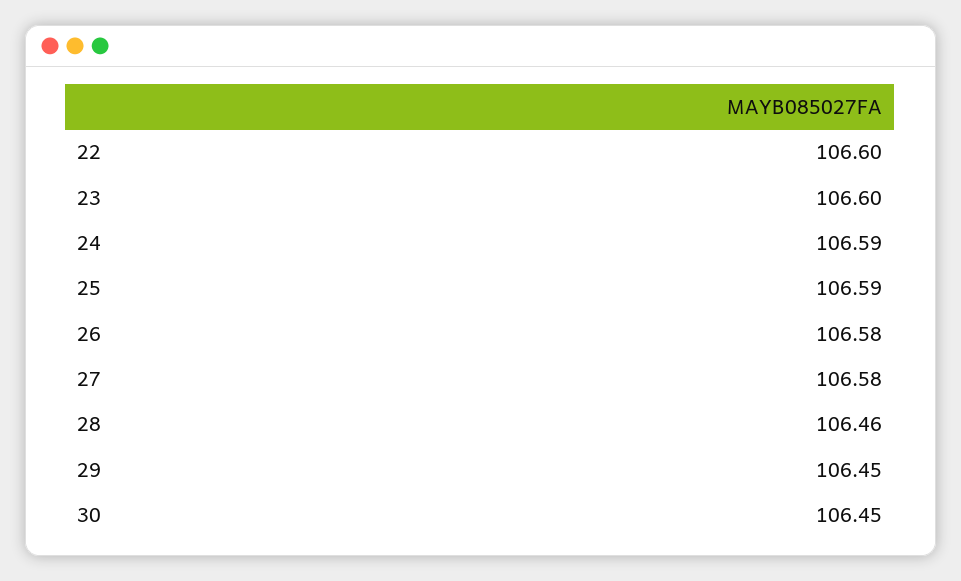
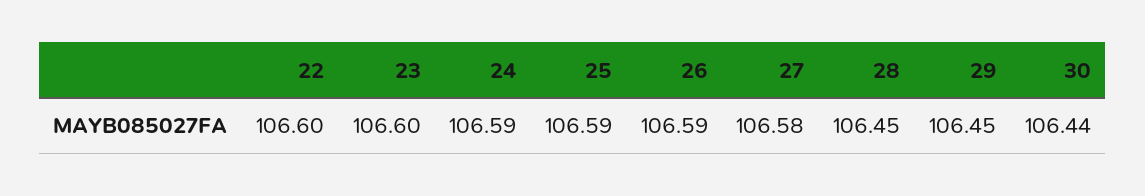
26: 106.58 -> 106.59
28: 106.46 -> 106.45
30: 106.45 -> 106.44

